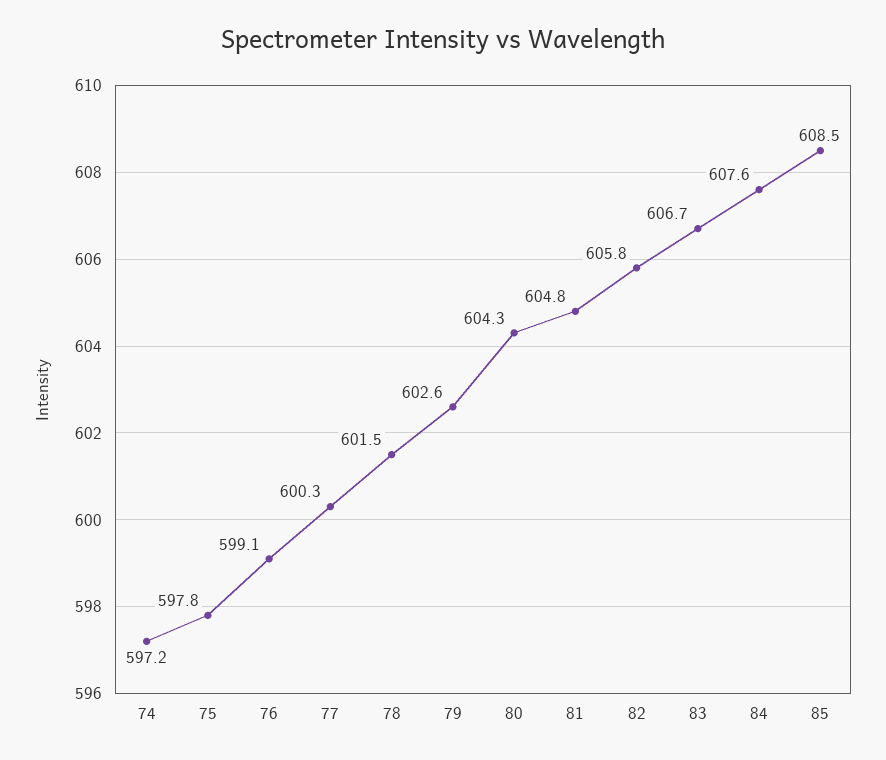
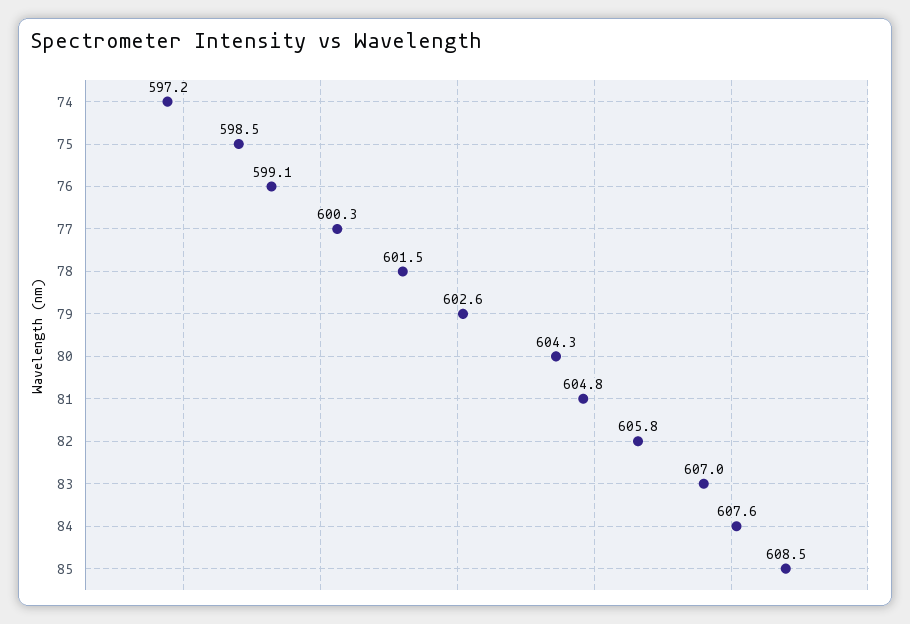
75: 597.8 -> 598.5
83: 606.7 -> 607

